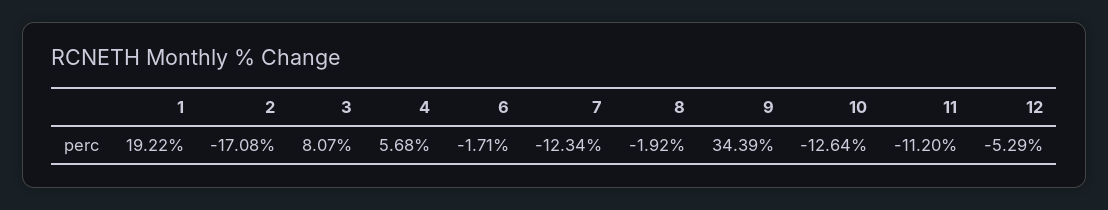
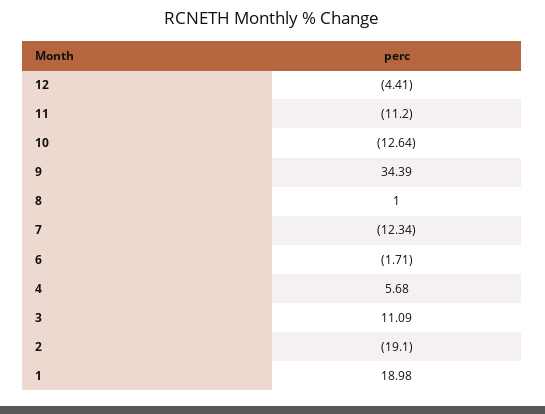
1: 19.22 -> 18.98
2: -17.08 -> -19.1
3: 8.07 -> 11.09
8: -1.92 -> 1
12: -5.29 -> -4.41

